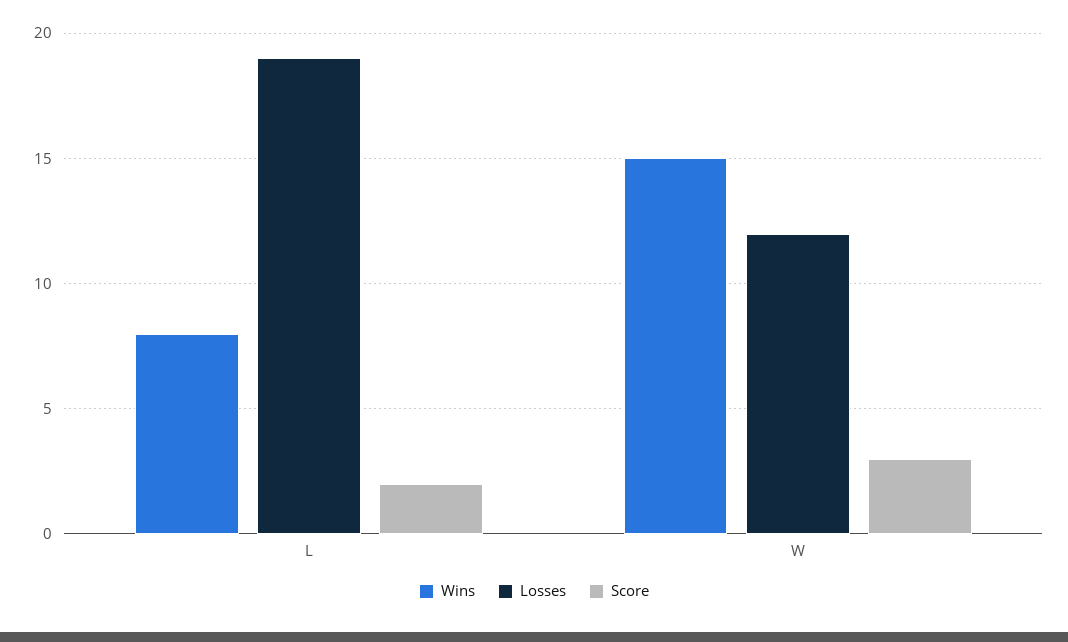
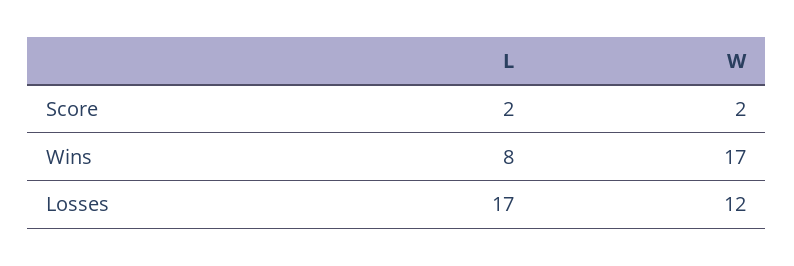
Losses, L: 19 -> 17
Wins, W: 15 -> 17
Score, W: 3 -> 2

